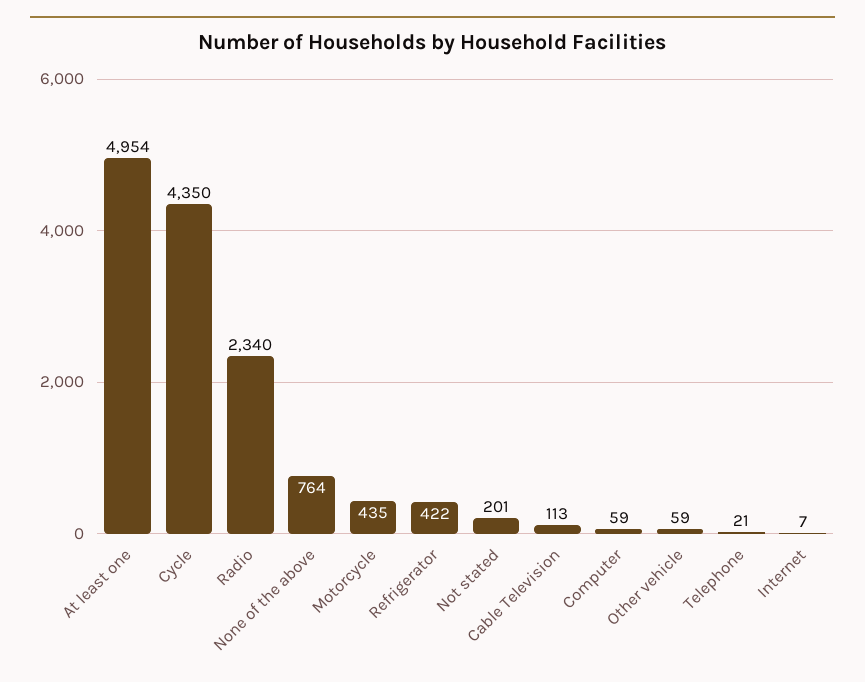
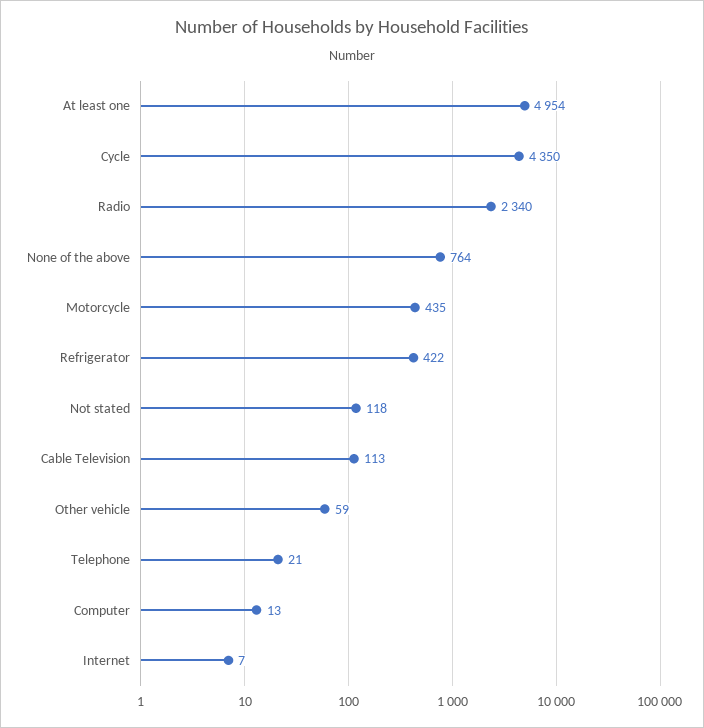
Not stated: 201 -> 118
Computer: 59 -> 13

